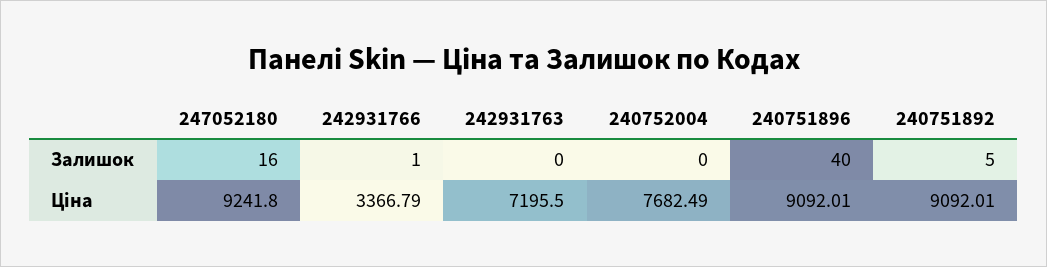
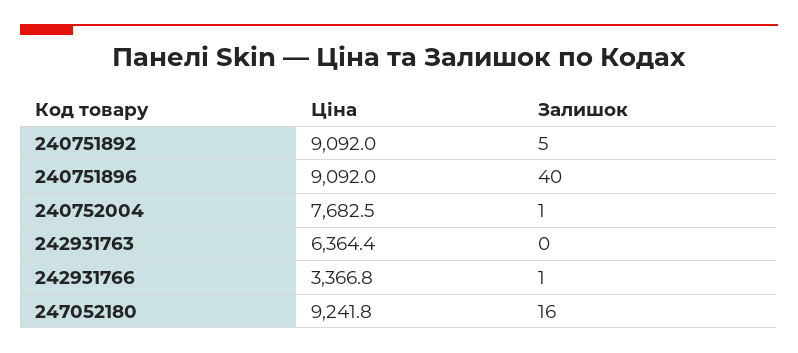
240752004, Залишок: 0 -> 1
242931763, Ціна: 7195.5 -> 6364.4

